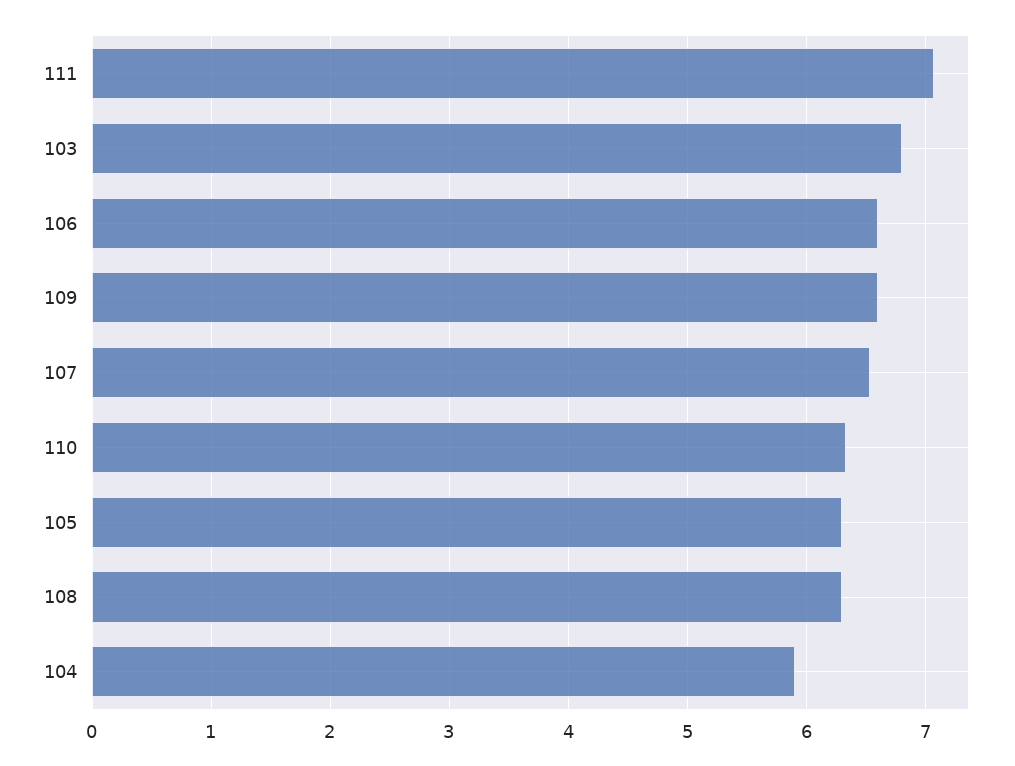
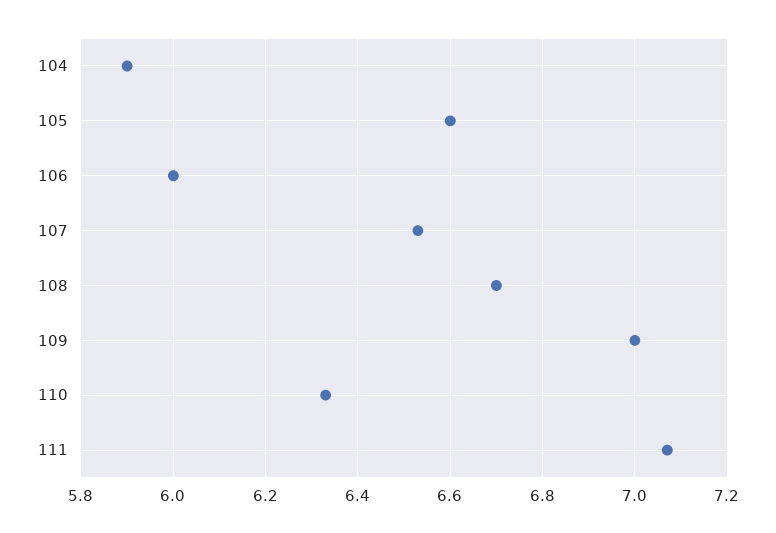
103: 6.8 -> none
106: 6.6 -> 6
109: 6.6 -> 7
105: 6.3 -> 6.6
108: 6.3 -> 6.7

